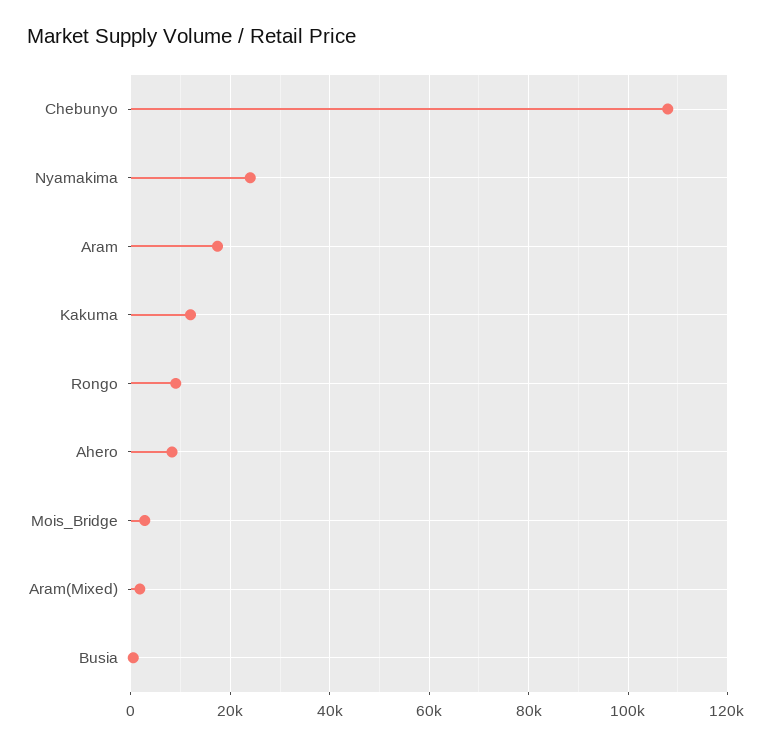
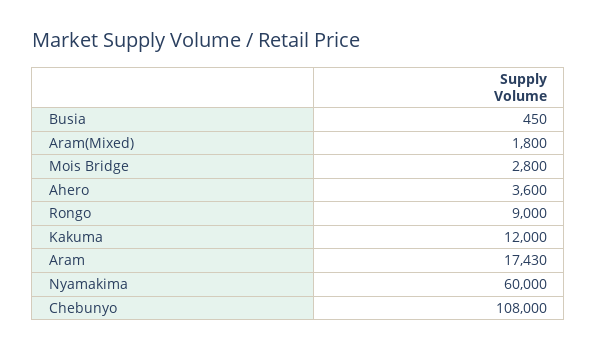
Nyamakima: 24000 -> 60000
Ahero: 8000 -> 3600

